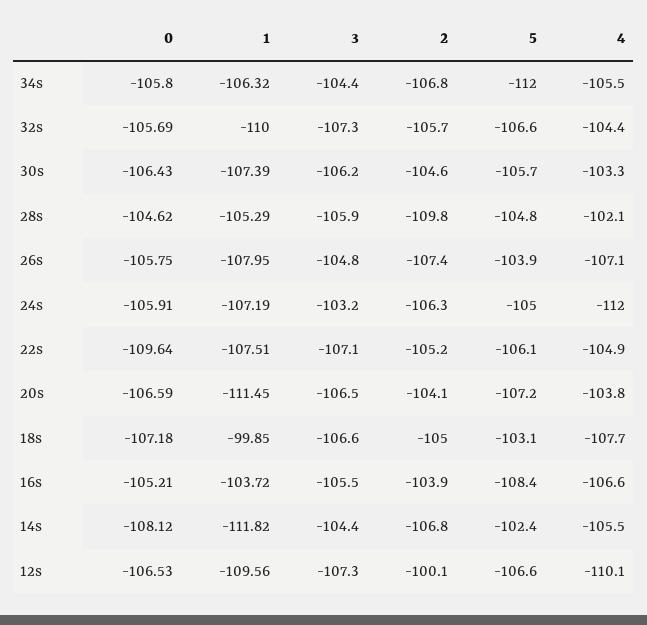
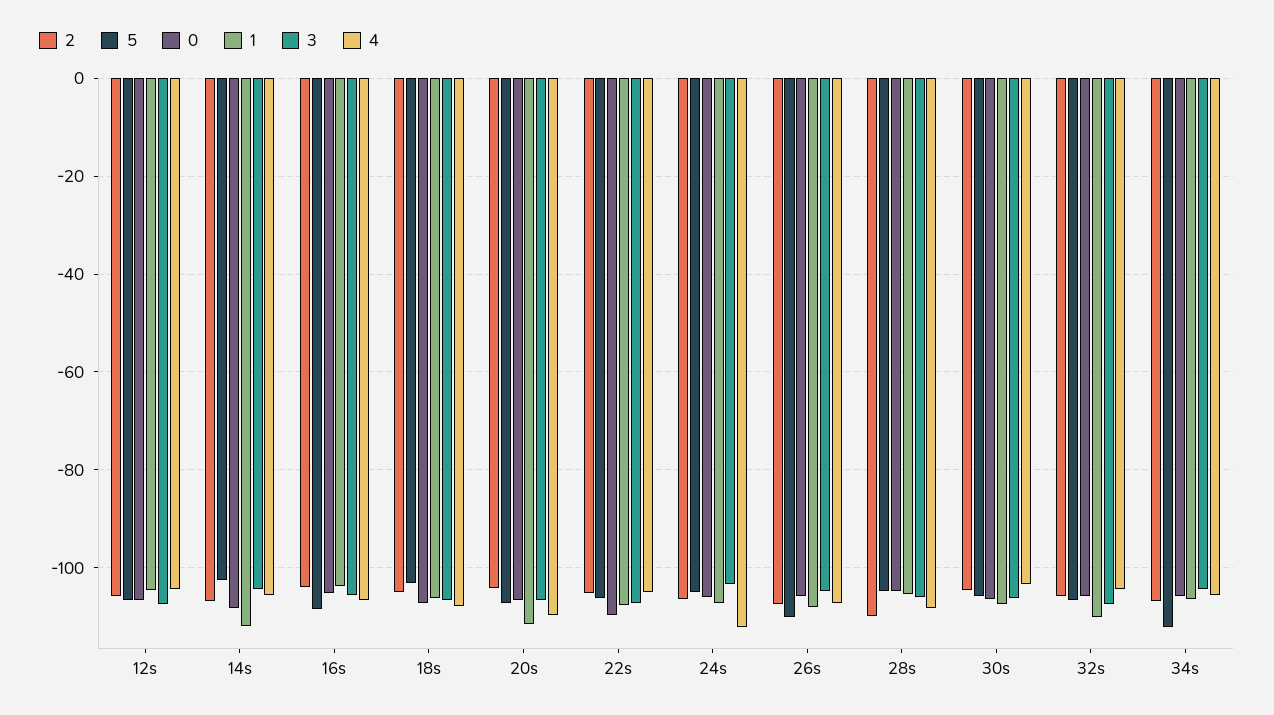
4, 28s: -102.1 -> -108
5, 26s: -103.9 -> -110
4, 20s: -103.8 -> -110
1, 18s: -99.85 -> -106
1, 12s: -109.56 -> -104
2, 12s: -100.1 -> -106
4, 12s: -110.1 -> -104

